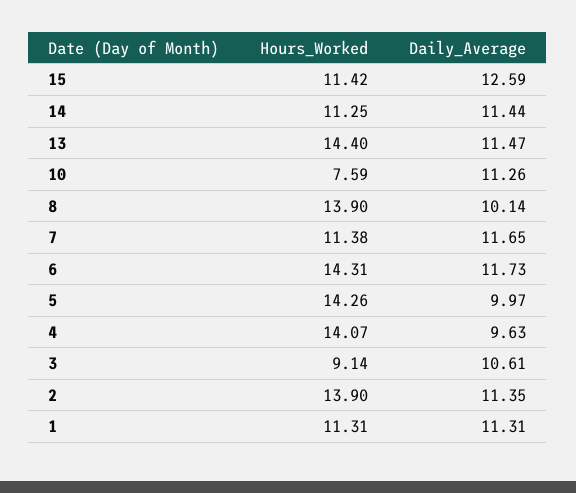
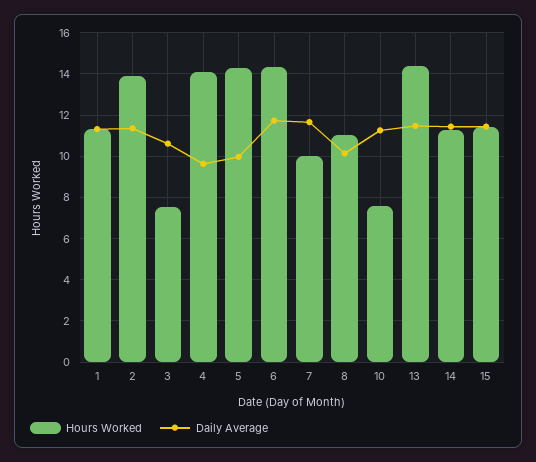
Daily_Average, 15: 12.59 -> 11.5
Hours_Worked, 8: 13.9 -> 11
Hours_Worked, 7: 11.38 -> 10
Hours_Worked, 3: 9.14 -> 7.5

